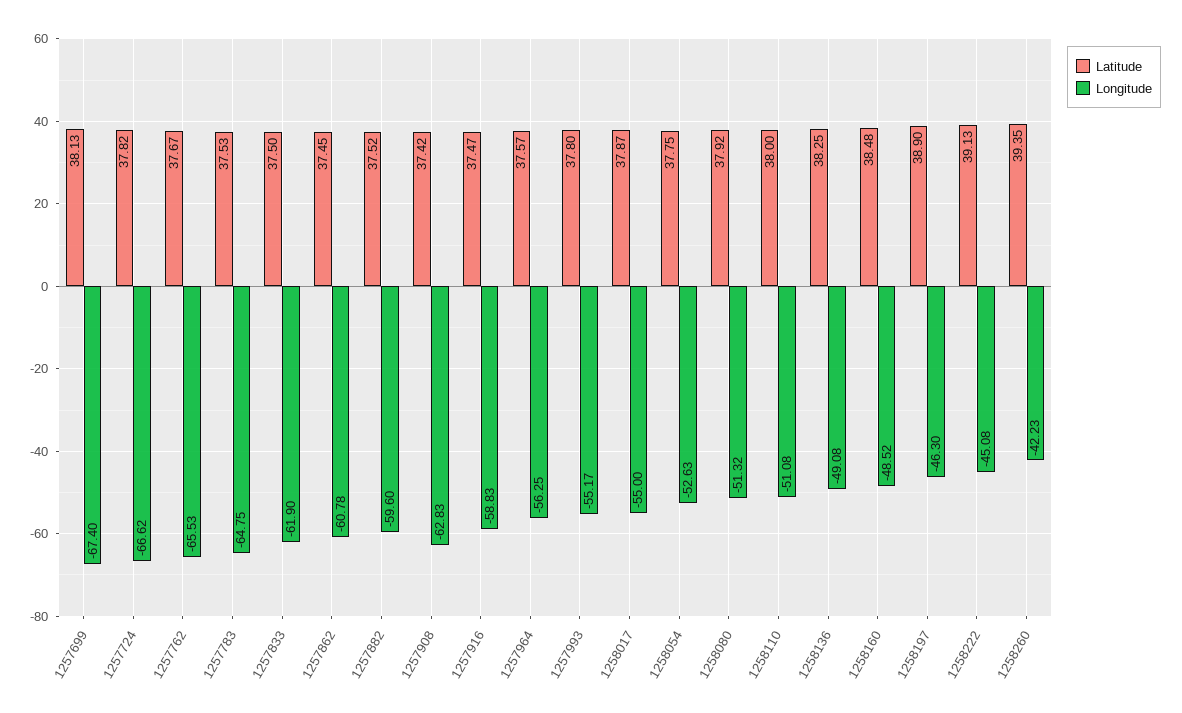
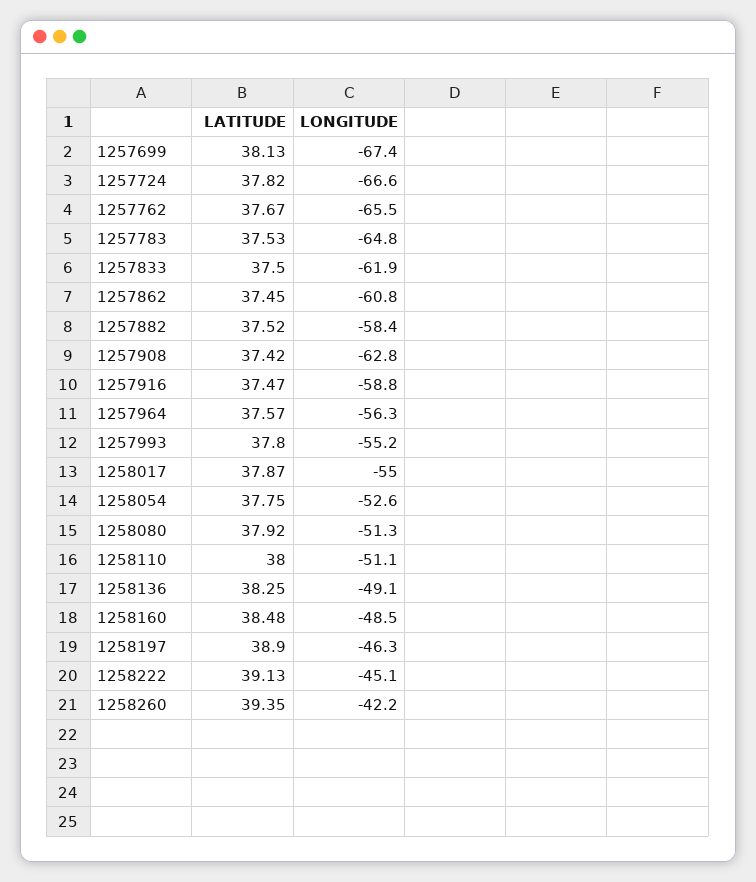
Longitude, 1257882: -59.6 -> -58.4

